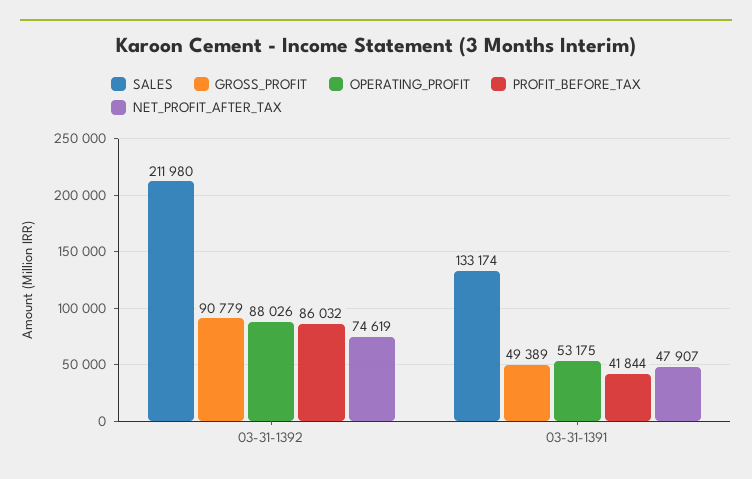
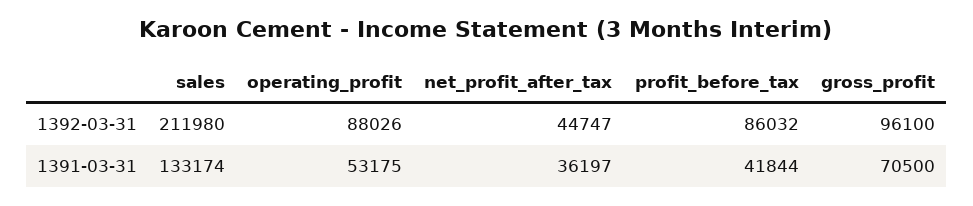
GROSS_PROFIT, 03-31-1392: 90779 -> 96100
NET_PROFIT_AFTER_TAX, 03-31-1392: 74619 -> 44747
GROSS_PROFIT, 03-31-1391: 49389 -> 70500
NET_PROFIT_AFTER_TAX, 03-31-1391: 47907 -> 36197

